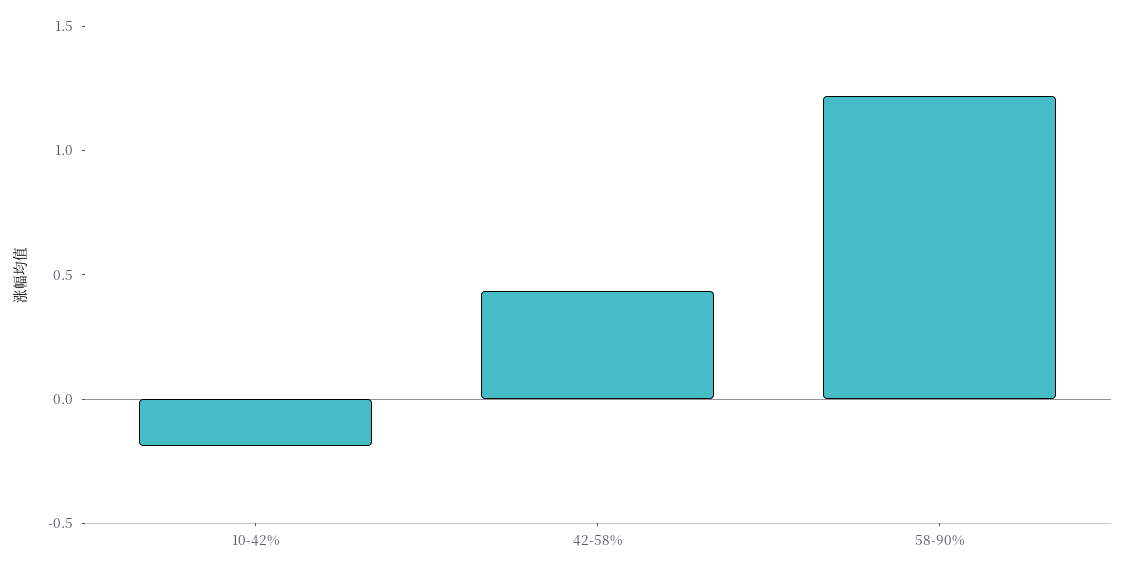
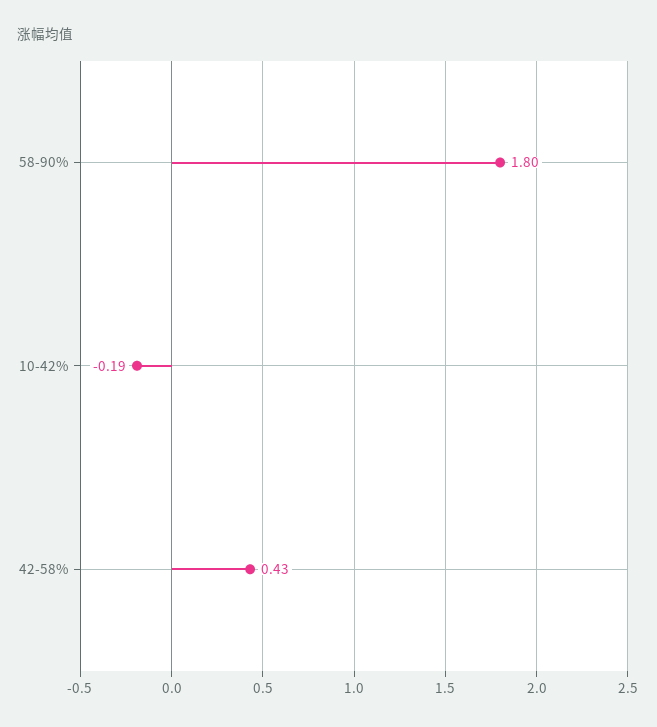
58-90%: 1.2 -> 1.8

